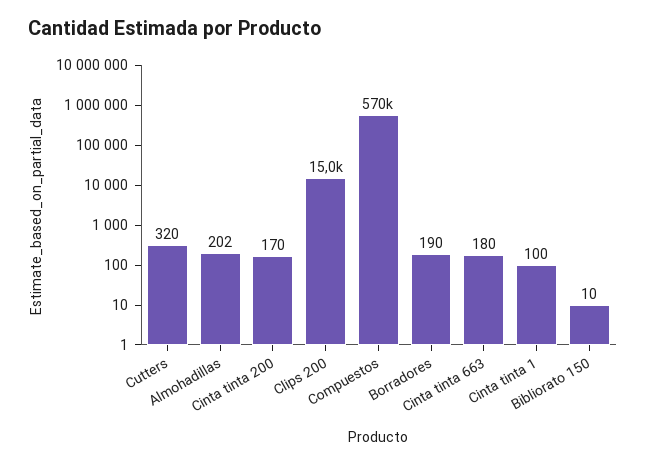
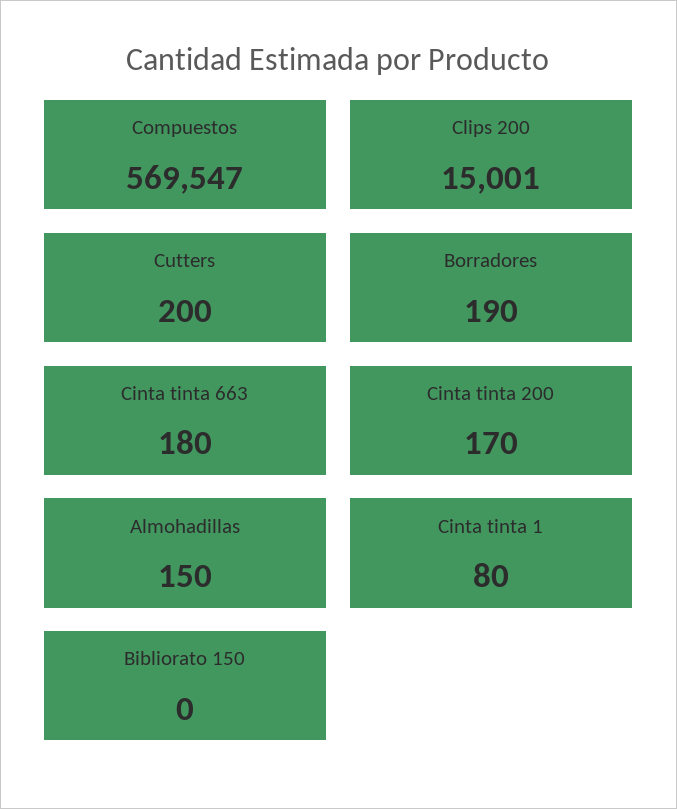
Cutters: 320 -> 200
Almohadillas: 202 -> 150
Cinta tinta 1: 100 -> 80
Bibliorato 150: 10 -> 0

